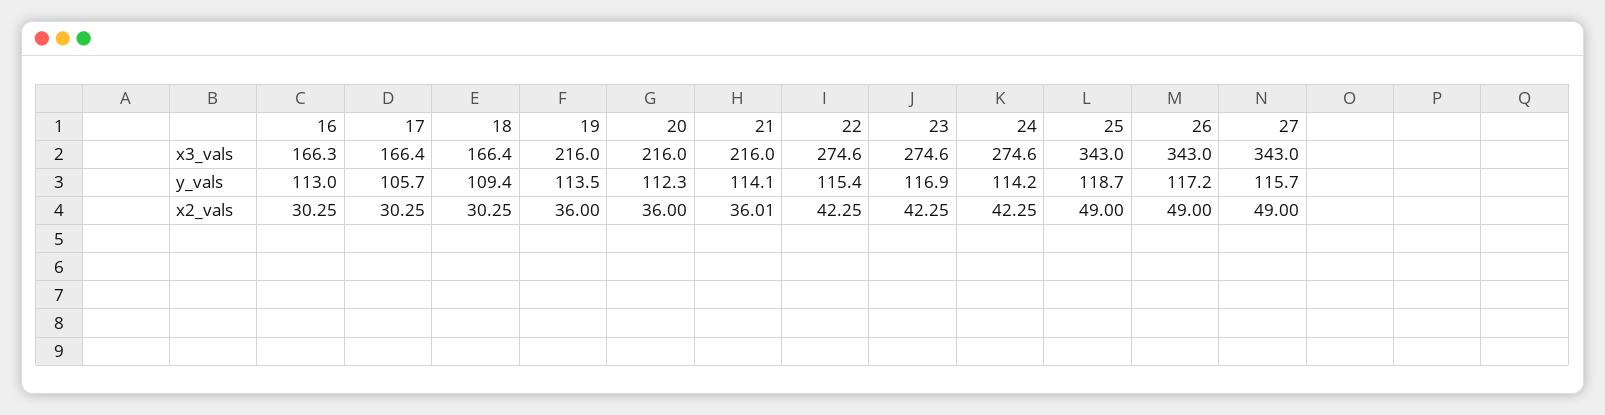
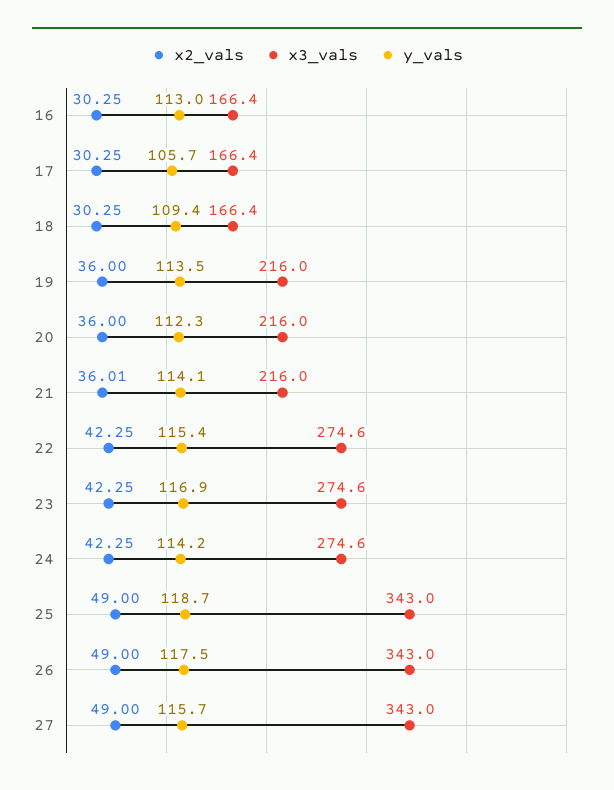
x3_vals, 16: 166.3 -> 166.4
y_vals, 26: 117.2 -> 117.5

